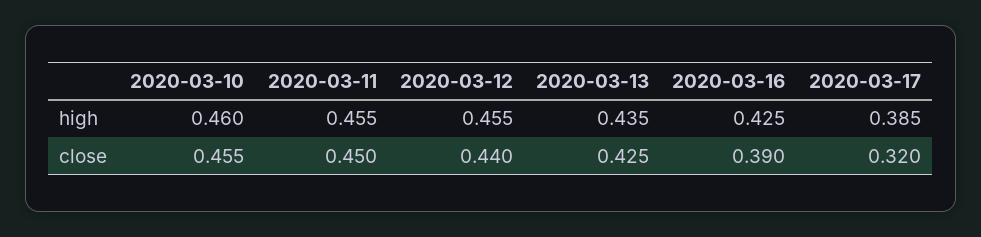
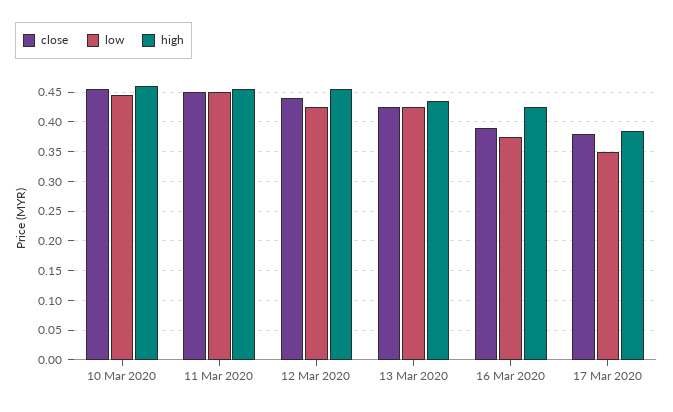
close, 2020-03-17: 0.32 -> 0.375
low, 2020-03-10: none -> 0.45
low, 2020-03-11: none -> 0.45
low, 2020-03-12: none -> 0.425
low, 2020-03-13: none -> 0.425
low, 2020-03-16: none -> 0.375
low, 2020-03-17: none -> 0.35

